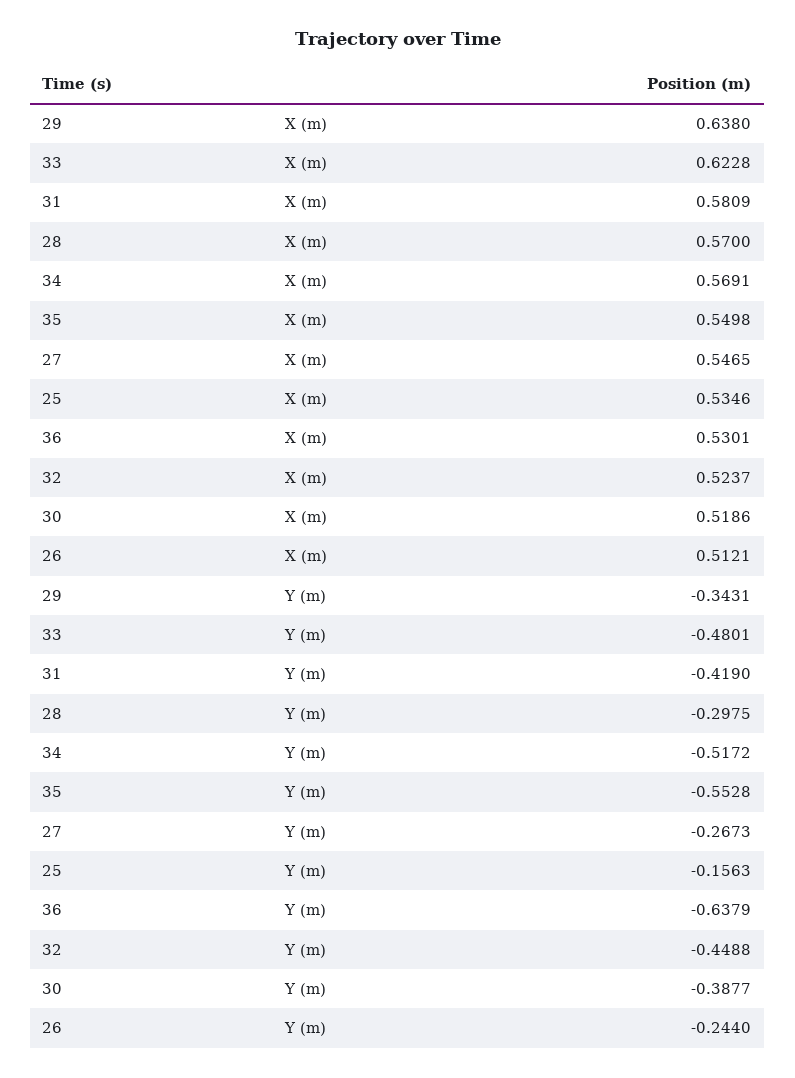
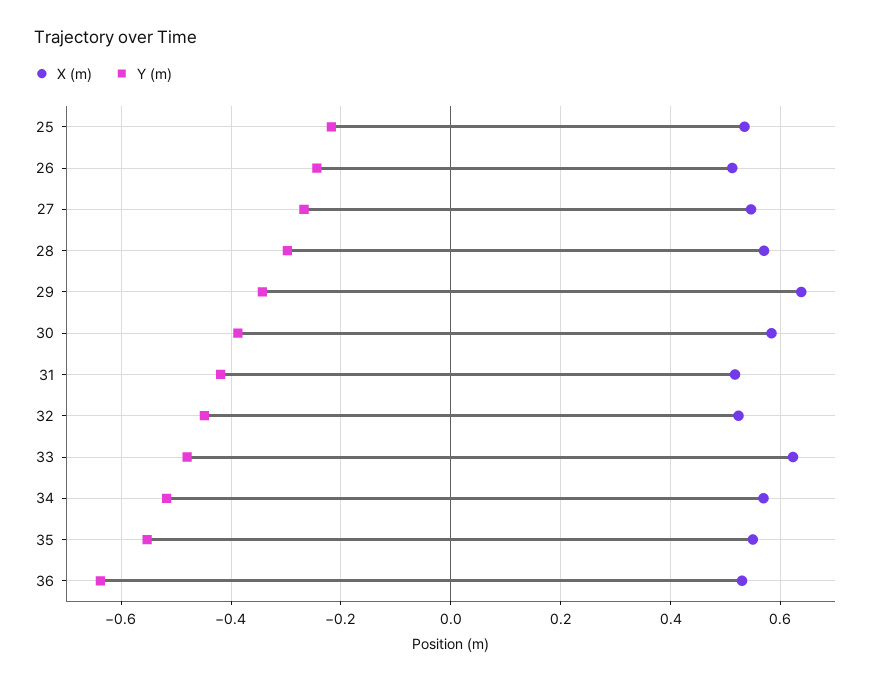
X (m), 31: 0.5809 -> 0.52
X (m), 30: 0.5186 -> 0.58
Y (m), 25: -0.1563 -> -0.22

